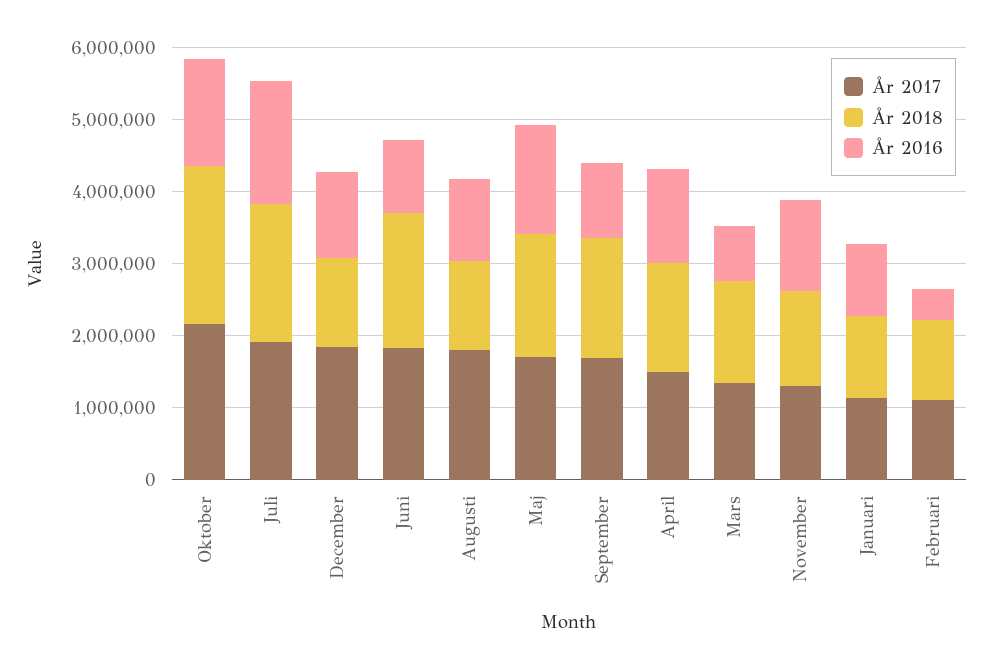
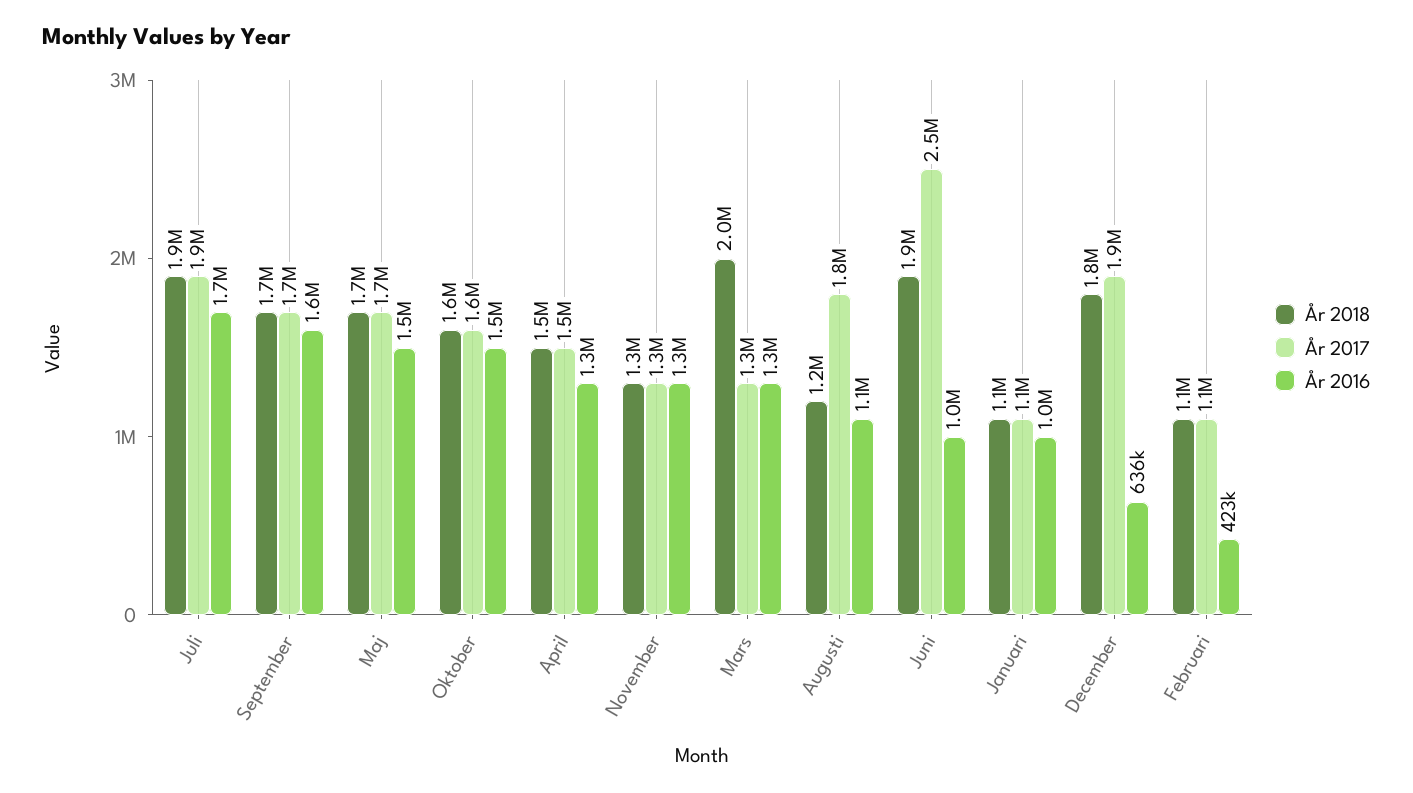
År 2017, Oktober: 2200000 -> 1600000
År 2018, Oktober: 2200000 -> 1600000
År 2018, December: 1200000 -> 1800000
År 2016, December: 1200000 -> 636000
År 2017, Juni: 1800000 -> 2500000
År 2016, September: 1000000 -> 1600000
År 2018, Mars: 1400000 -> 2000000
År 2016, Mars: 800000 -> 1300000

